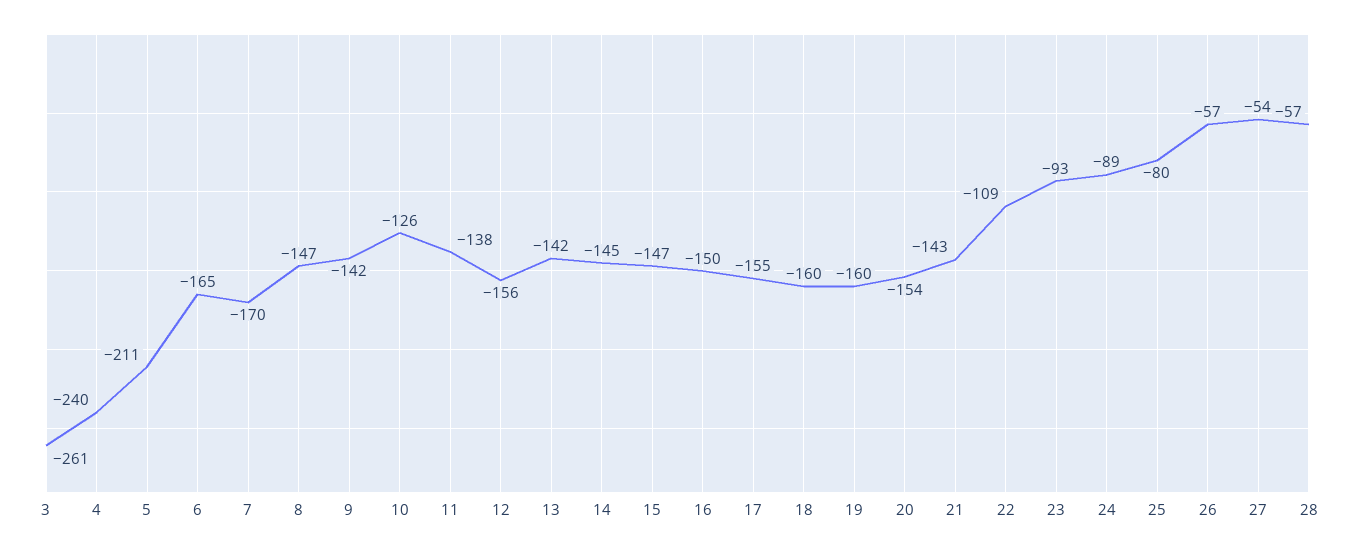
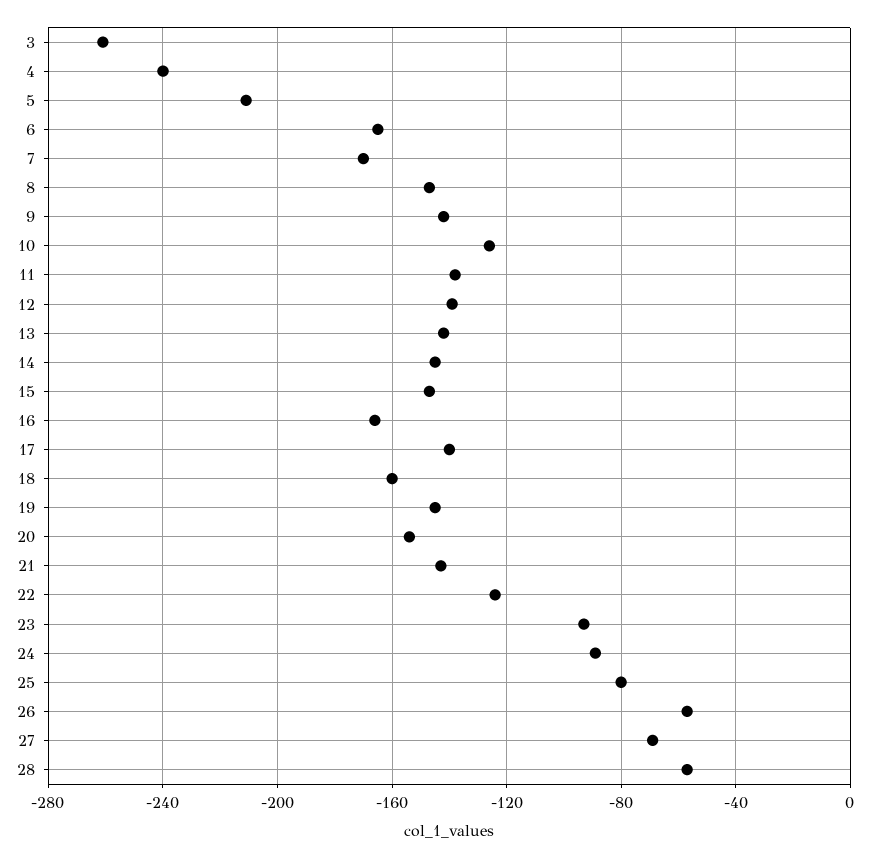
12: -156 -> -140
16: -150 -> -165
17: -155 -> -140
19: -160 -> -145
22: -109 -> -125
27: -54 -> -70

